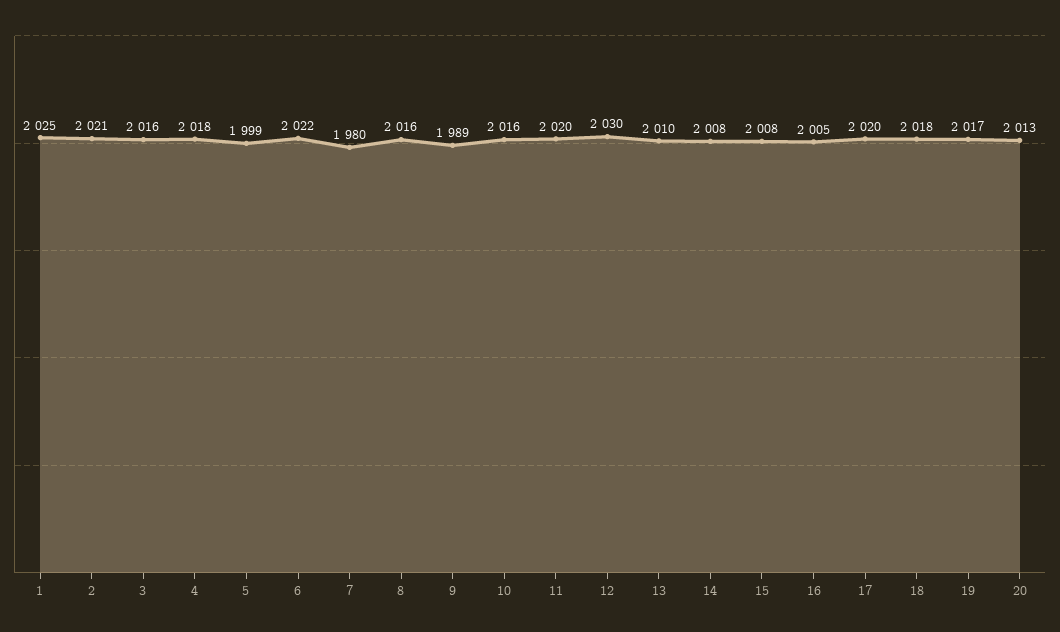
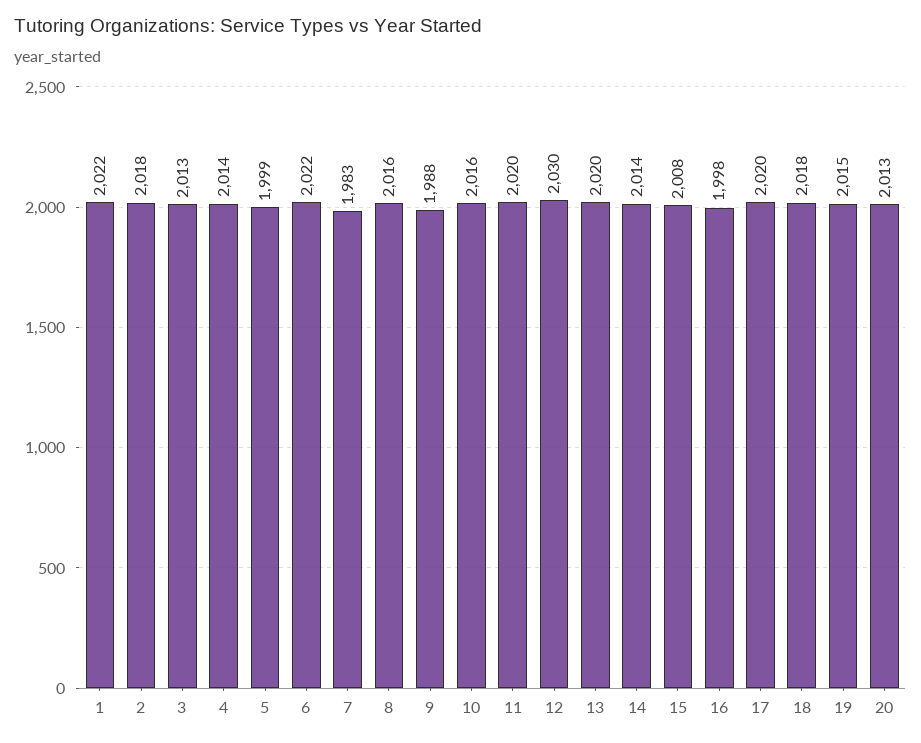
1: 2025 -> 2022
2: 2021 -> 2018
3: 2016 -> 2013
4: 2018 -> 2014
7: 1980 -> 1983
9: 1989 -> 1988
13: 2010 -> 2020
14: 2008 -> 2014
16: 2005 -> 1998
19: 2017 -> 2015

